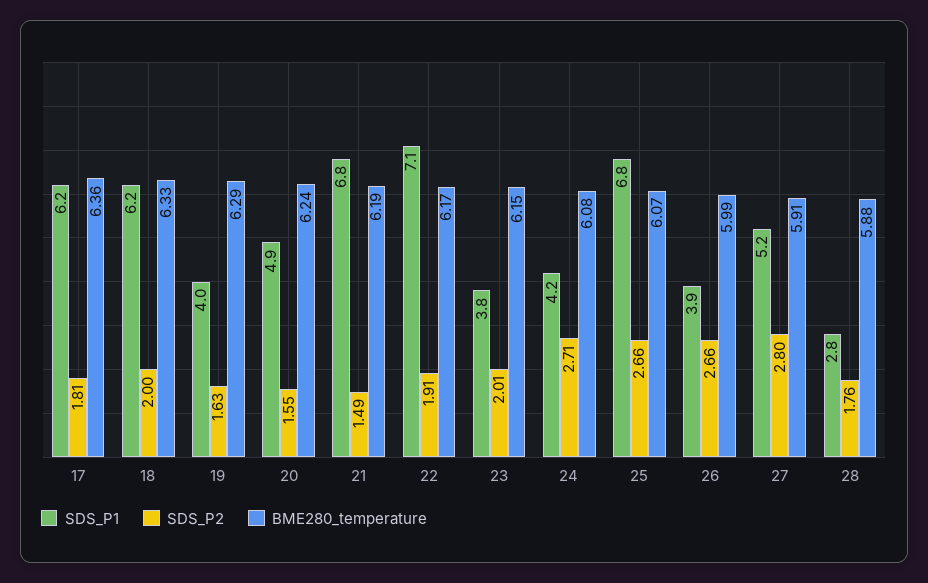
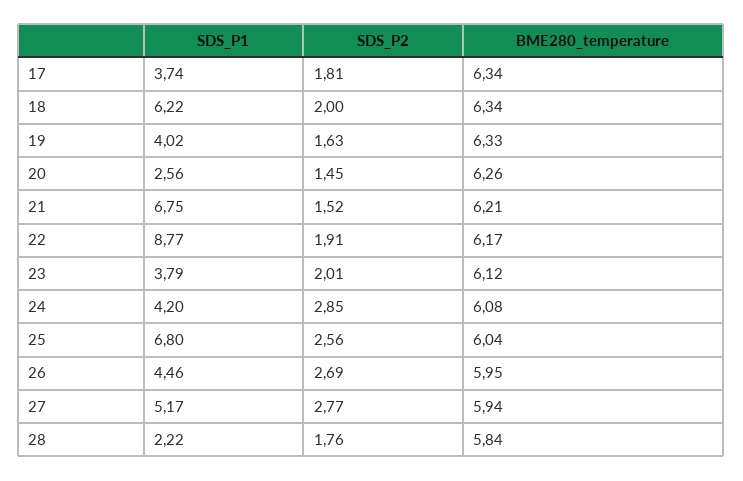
SDS_P1, 17: 6.2 -> 3.74
BME280_temperature, 17: 6.36 -> 6.34
BME280_temperature, 18: 6.33 -> 6.34
BME280_temperature, 19: 6.29 -> 6.33
SDS_P1, 20: 4.9 -> 2.56
SDS_P2, 20: 1.55 -> 1.45
BME280_temperature, 20: 6.24 -> 6.26
SDS_P2, 21: 1.49 -> 1.52
BME280_temperature, 21: 6.19 -> 6.21
SDS_P1, 22: 7.1 -> 8.77
BME280_temperature, 23: 6.15 -> 6.12
SDS_P2, 24: 2.71 -> 2.85
SDS_P2, 25: 2.66 -> 2.56
BME280_temperature, 25: 6.07 -> 6.04
SDS_P1, 26: 3.9 -> 4.46
SDS_P2, 26: 2.66 -> 2.69
BME280_temperature, 26: 5.99 -> 5.95
SDS_P2, 27: 2.8 -> 2.77
BME280_temperature, 27: 5.91 -> 5.94
SDS_P1, 28: 2.8 -> 2.22
BME280_temperature, 28: 5.88 -> 5.84

